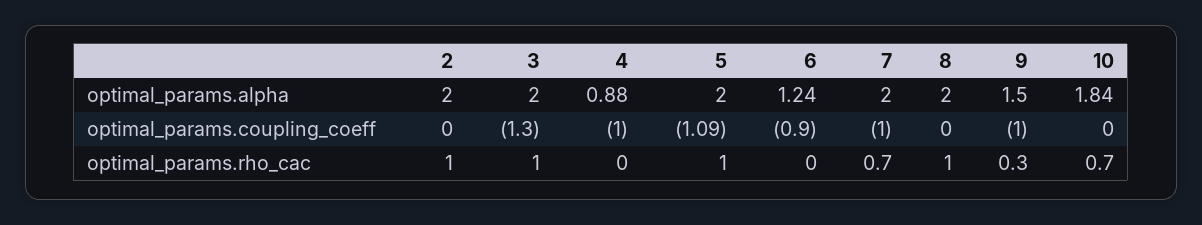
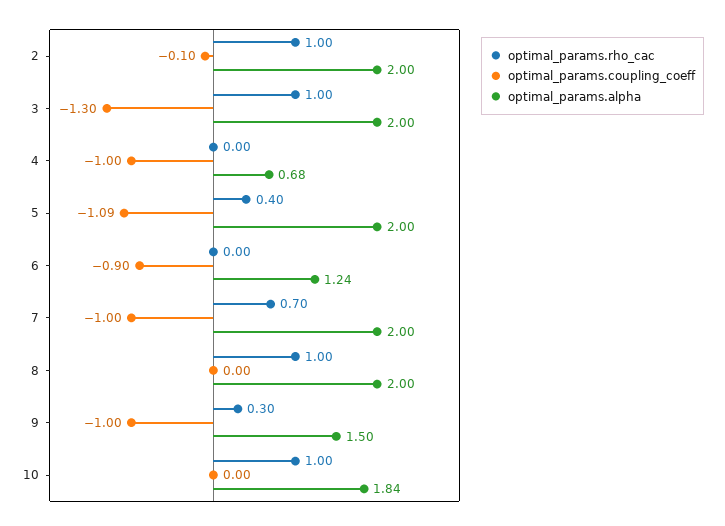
optimal_params.alpha, 4: 0.88 -> 0.68
optimal_params.coupling_coeff, 2: 0 -> -0.1
optimal_params.rho_cac, 5: 1 -> 0.4
optimal_params.rho_cac, 10: 0.7 -> 1

